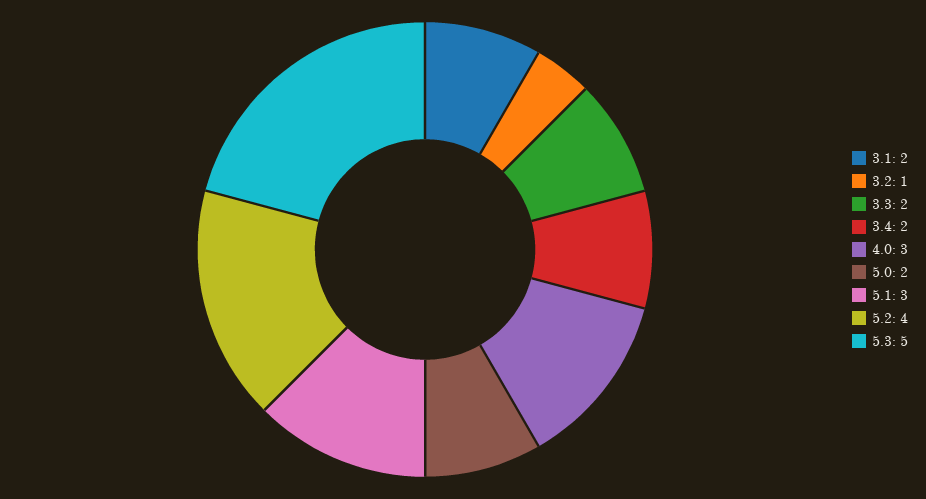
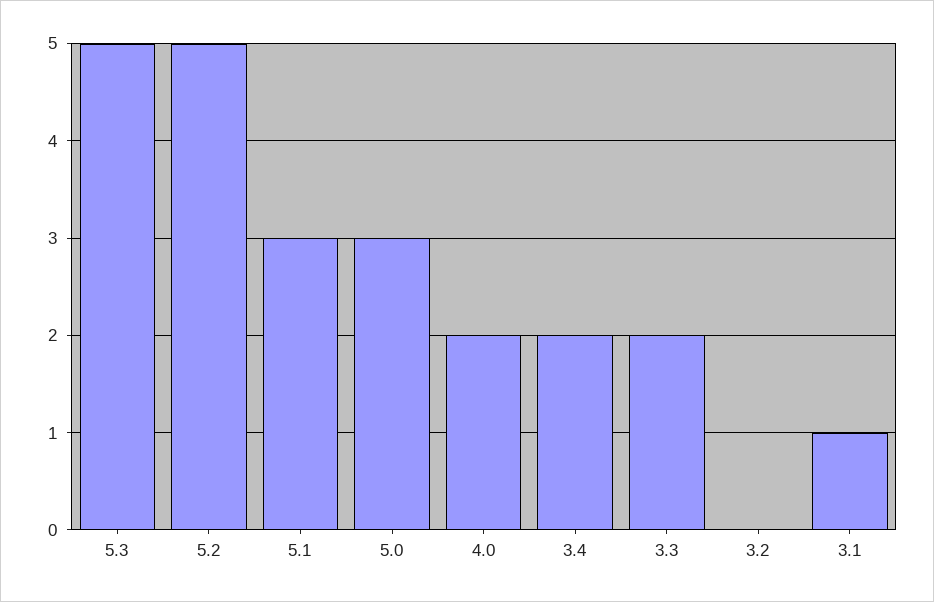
3.1: 2 -> 1
3.2: 1 -> 0
4.0: 3 -> 2
5.0: 2 -> 3
5.2: 4 -> 5

